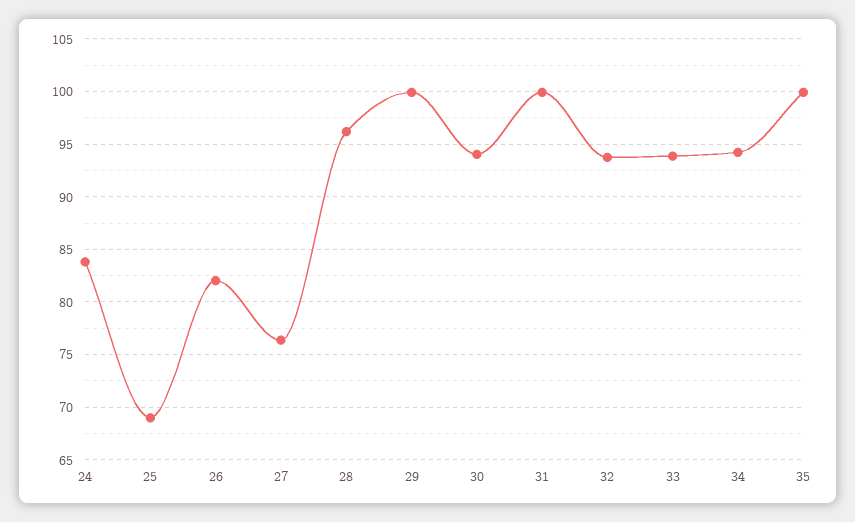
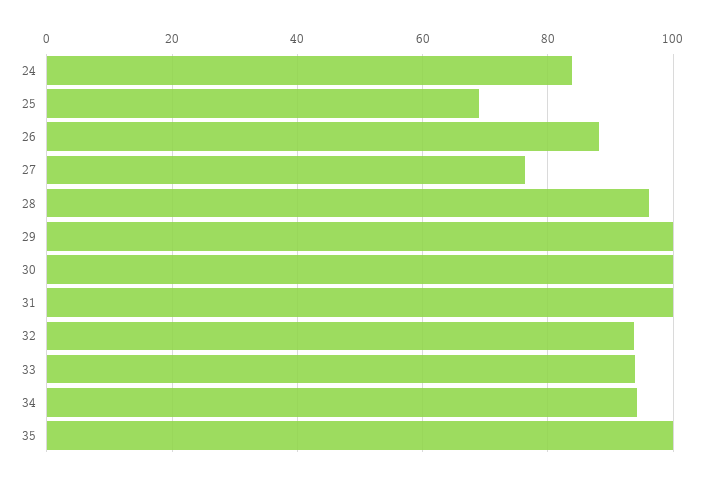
26: 82 -> 88
30: 94 -> 100

